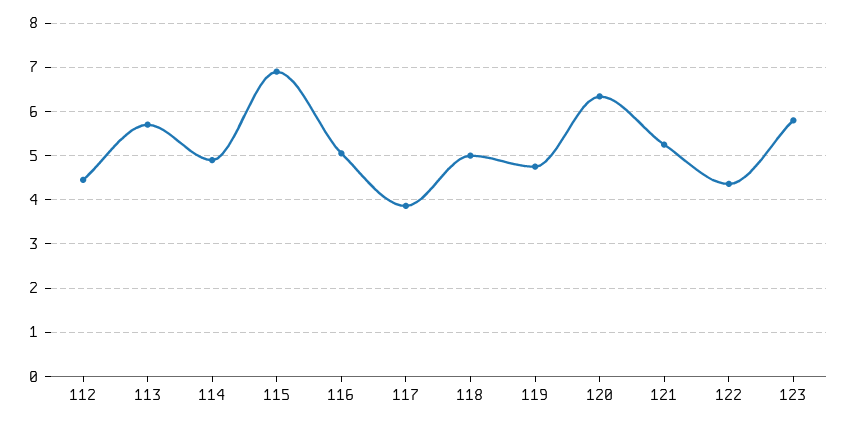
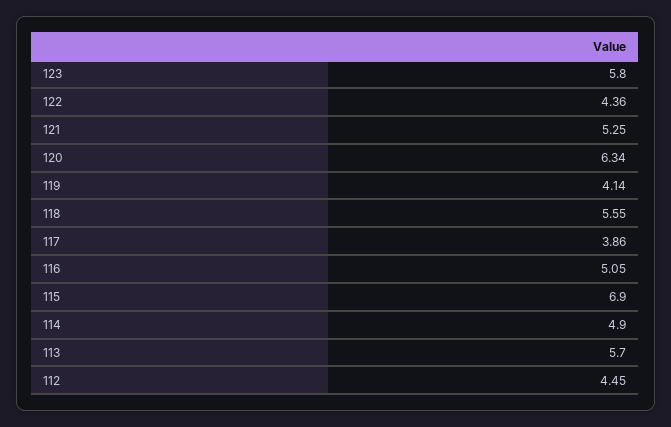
118: 5 -> 5.55
119: 4.8 -> 4.14

